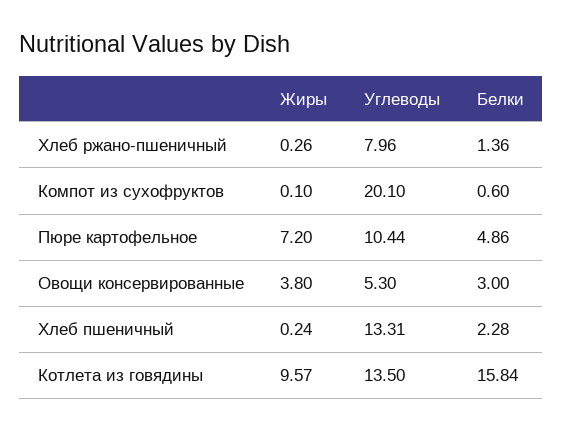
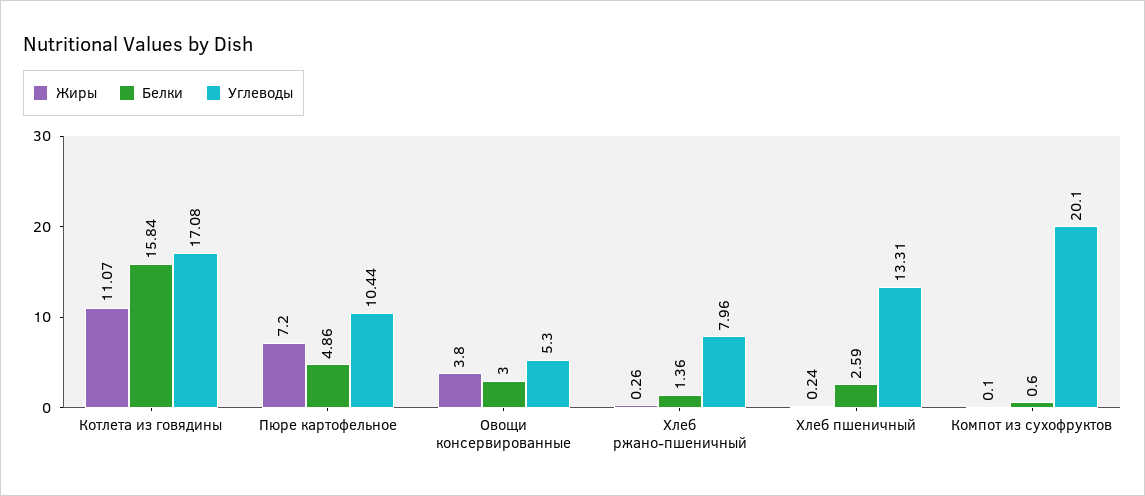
Белки, Хлеб пшеничный: 2.28 -> 2.59
Жиры, Котлета из говядины: 9.57 -> 11.07
Углеводы, Котлета из говядины: 13.5 -> 17.08

